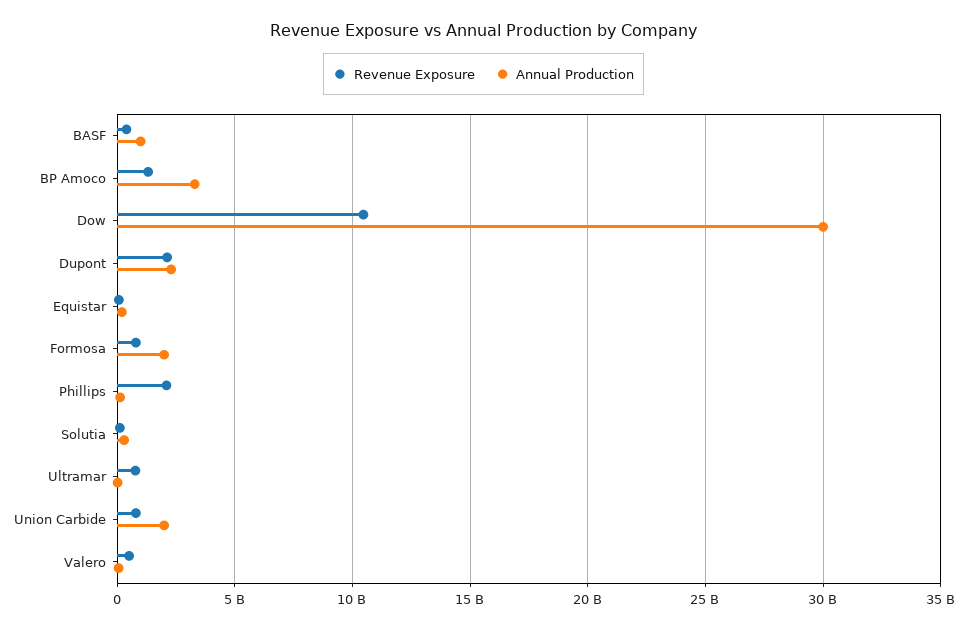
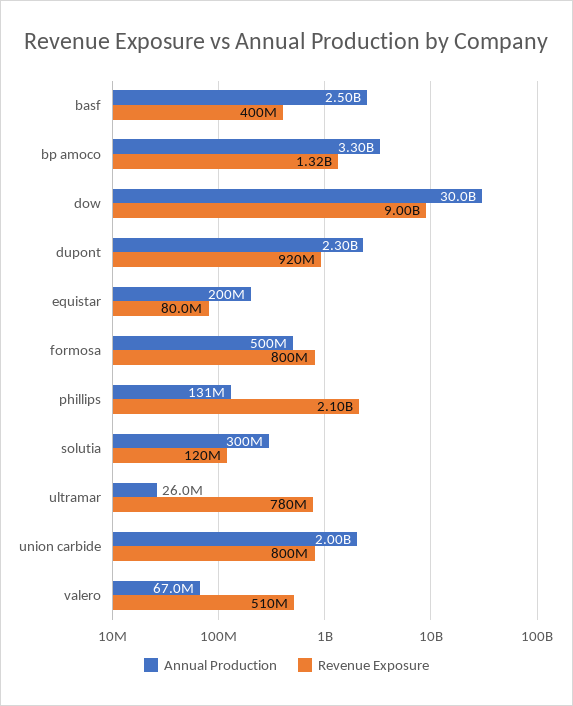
Annual Production, BASF: 1000000000 -> 2500000000
Revenue Exposure, Dow: 10500000000 -> 9000000000
Revenue Exposure, Dupont: 2000000000 -> 920000000
Annual Production, Formosa: 2000000000 -> 500000000

